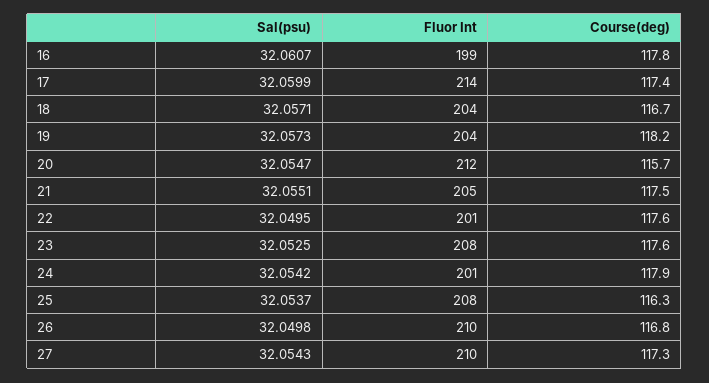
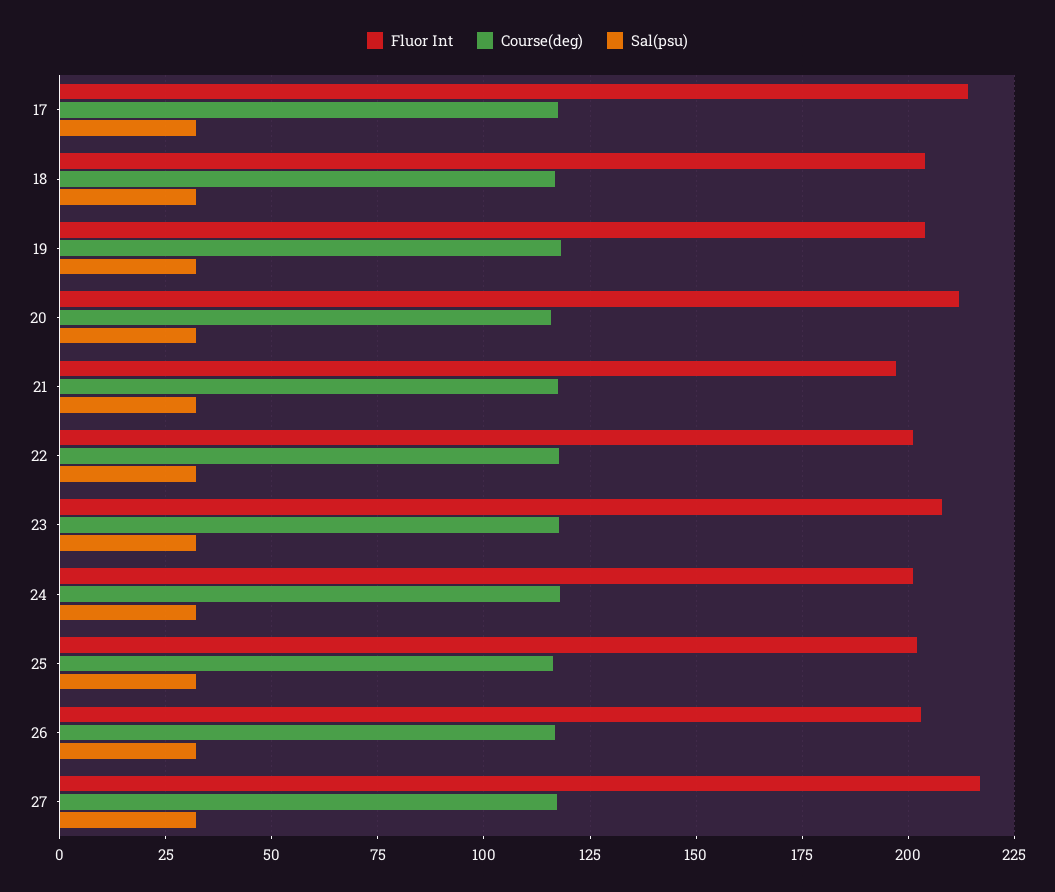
Sal(psu), 16: 32.0607 -> none
Fluor Int, 16: 199 -> none
Course(deg), 16: 117.8 -> none
Fluor Int, 21: 205 -> 197.5
Fluor Int, 25: 208 -> 202.5
Fluor Int, 26: 210 -> 202.5
Fluor Int, 27: 210 -> 217.5

